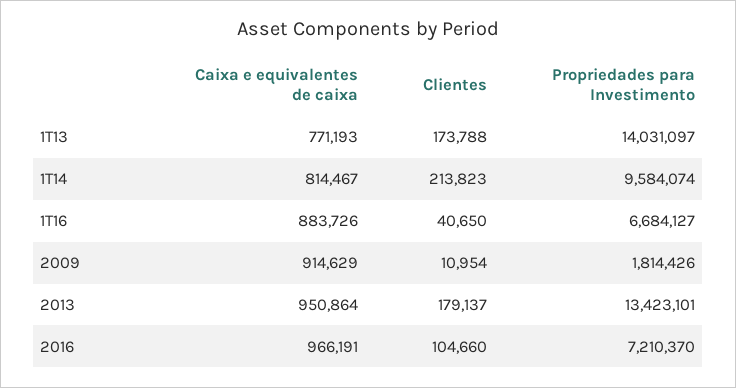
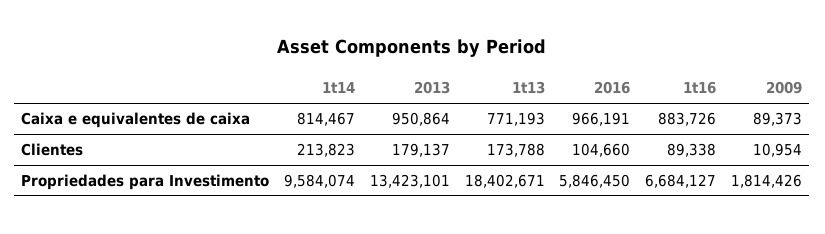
Propriedades para Investimento, 1T13: 14031097 -> 18402671
Clientes, 1T16: 40650 -> 89338
Caixa e equivalentes de caixa, 2009: 914629 -> 89373
Propriedades para Investimento, 2016: 7210370 -> 5846450

